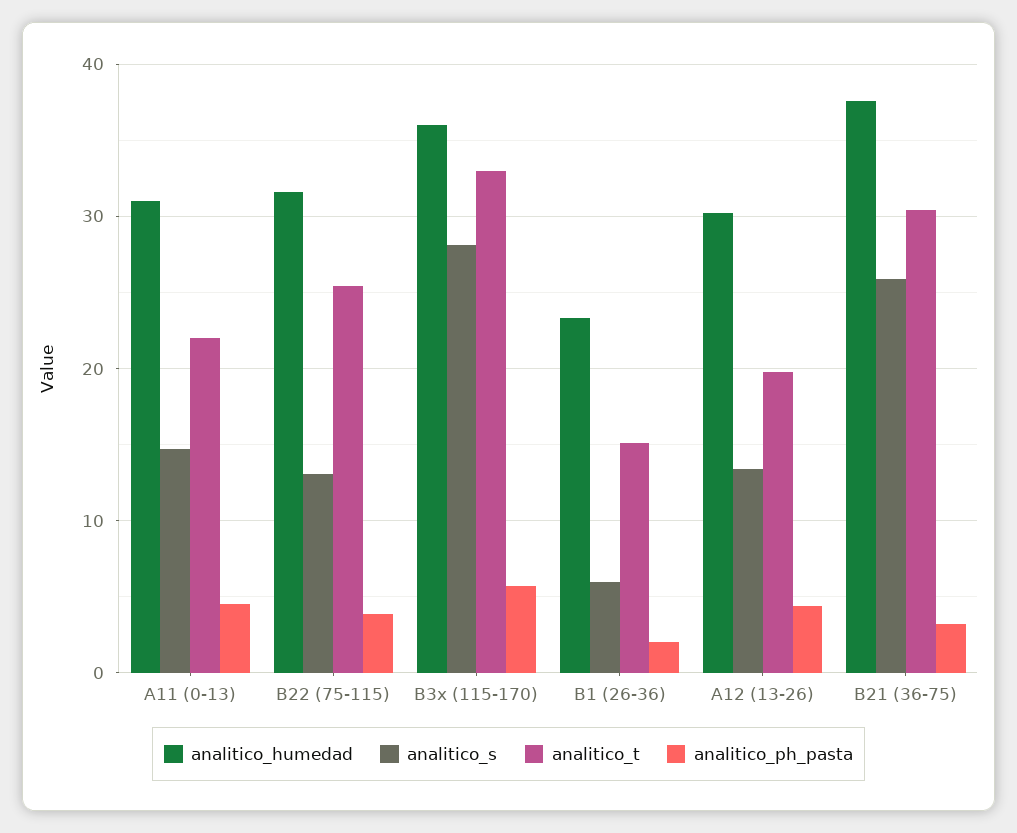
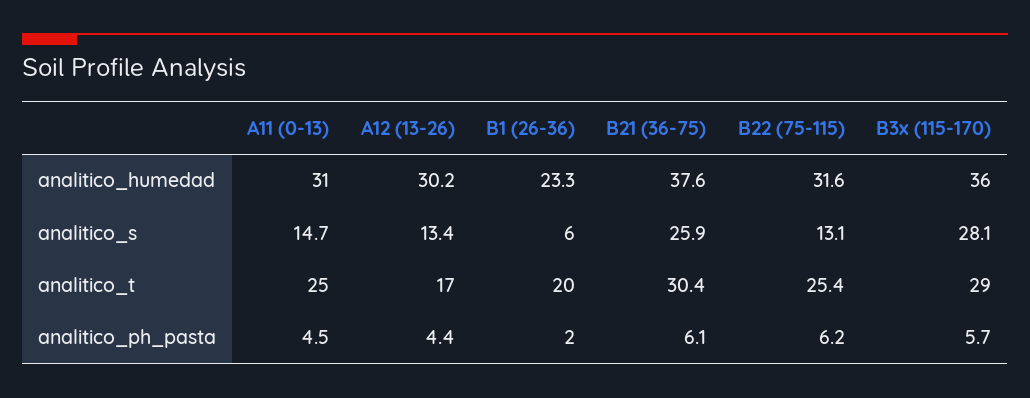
analitico_t, A11 (0-13): 22 -> 25
analitico_ph_pasta, B22 (75-115): 4 -> 6.2
analitico_t, B3x (115-170): 33 -> 29
analitico_t, B1 (26-36): 15 -> 20
analitico_t, A12 (13-26): 20 -> 17
analitico_ph_pasta, B21 (36-75): 3 -> 6.1

